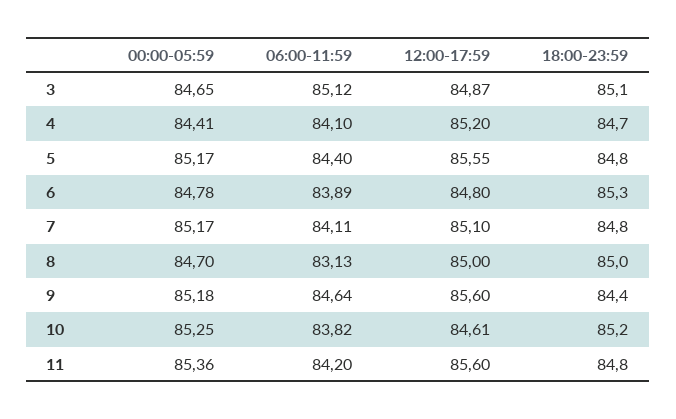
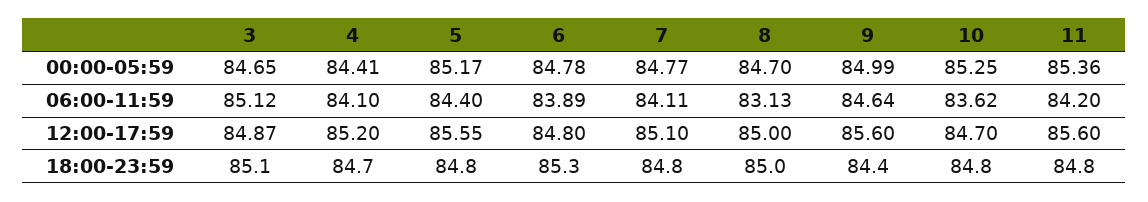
00:00-05:59, 7: 85.17 -> 84.77
00:00-05:59, 9: 85.18 -> 84.99
06:00-11:59, 10: 83.82 -> 83.62
12:00-17:59, 10: 84.61 -> 84.7
18:00-23:59, 10: 85.2 -> 84.8

